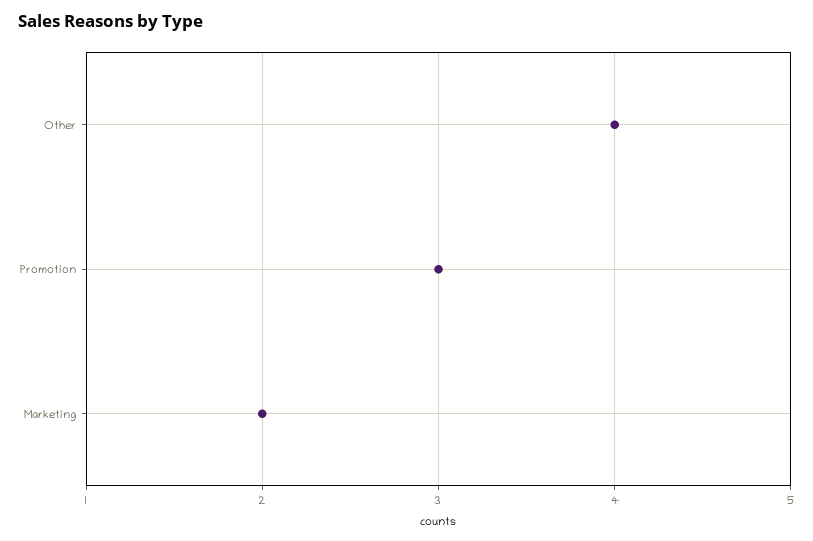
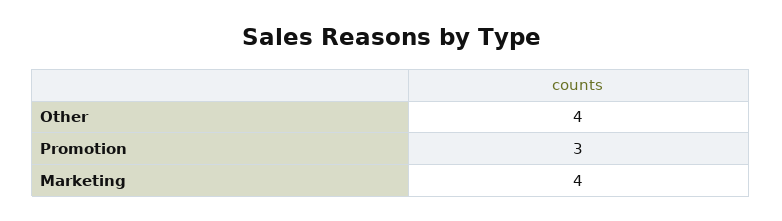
Marketing: 2 -> 4

